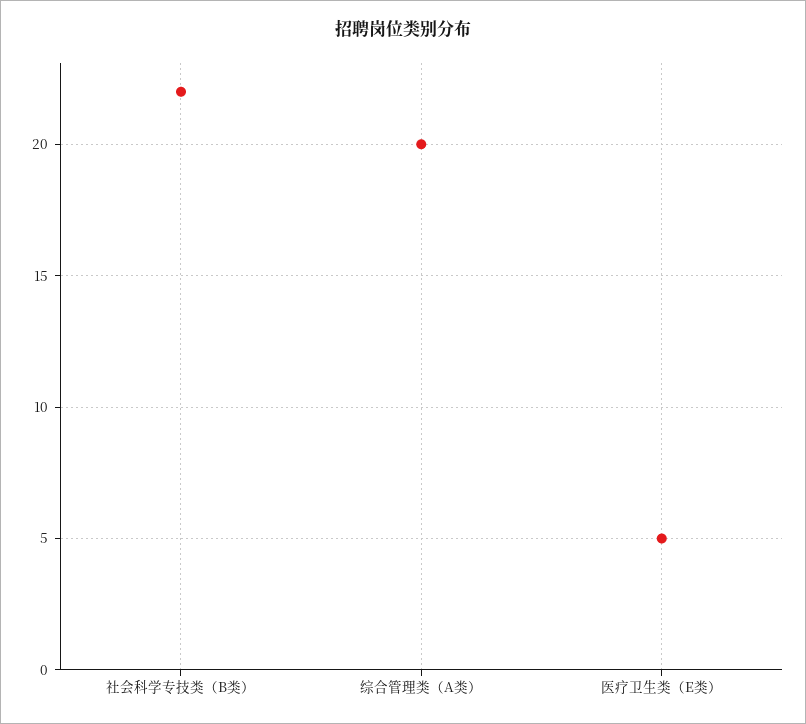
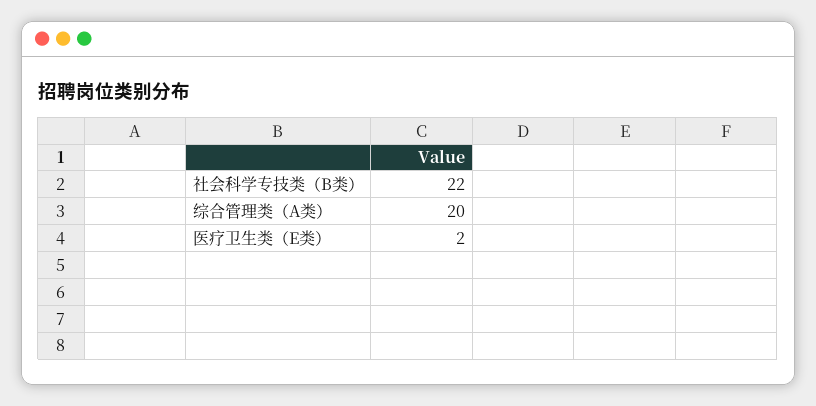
医疗卫生类（E类）: 5 -> 2

